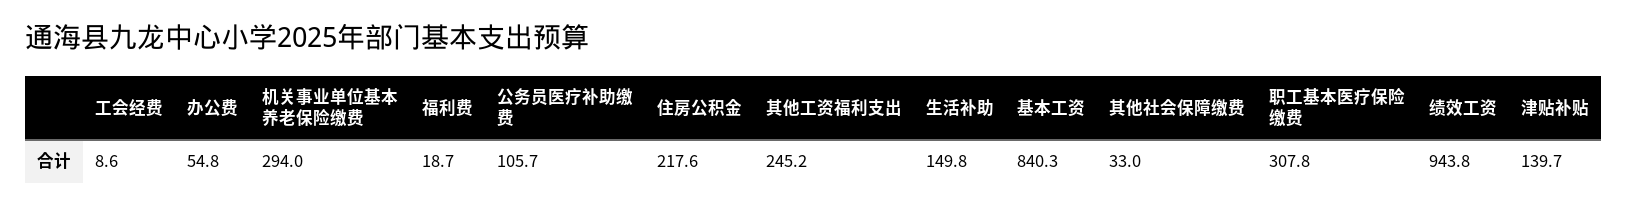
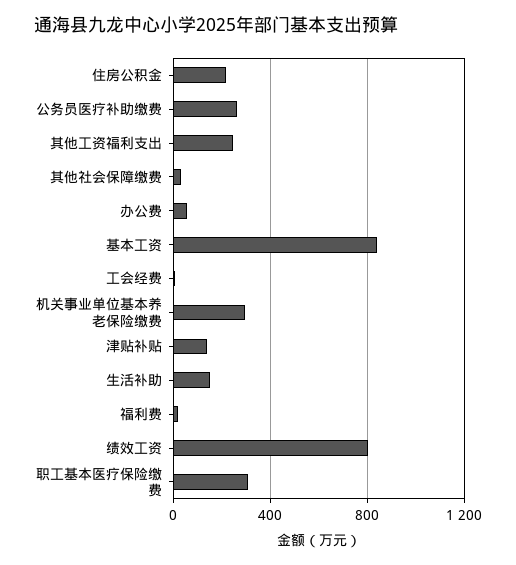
公务员医疗补助缴费: 105.7 -> 250
绩效工资: 943.8 -> 800

